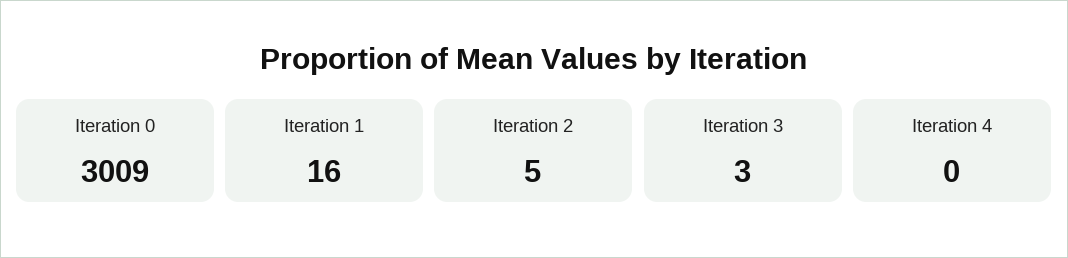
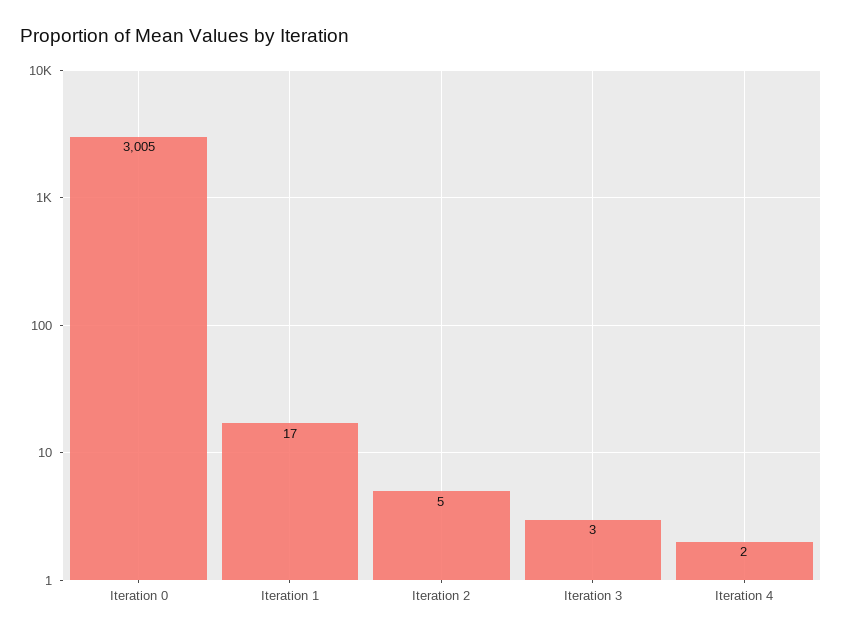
Iteration 0: 3009 -> 3005
Iteration 1: 16 -> 17
Iteration 4: 0 -> 2

